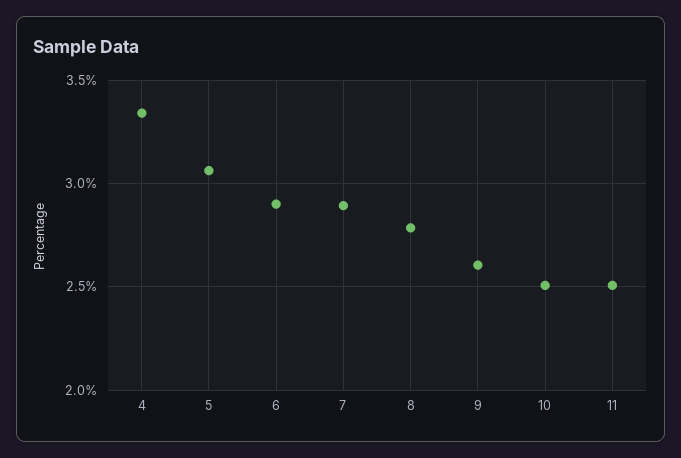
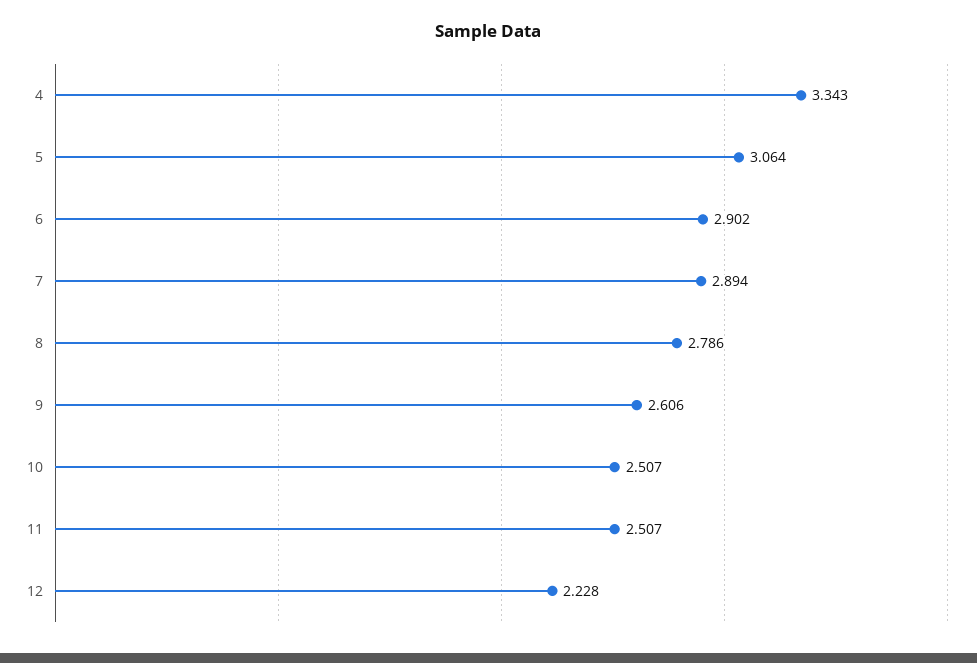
12: none -> 2.228

